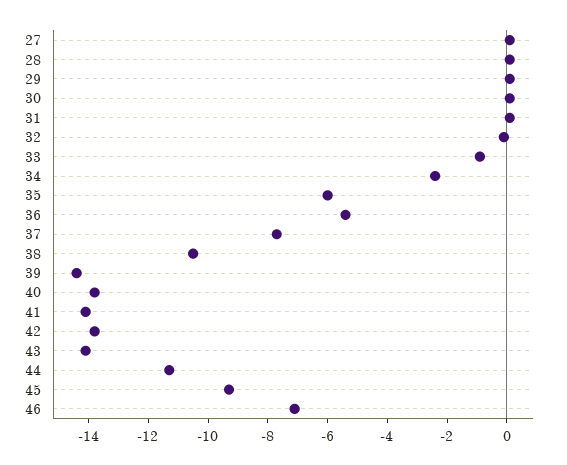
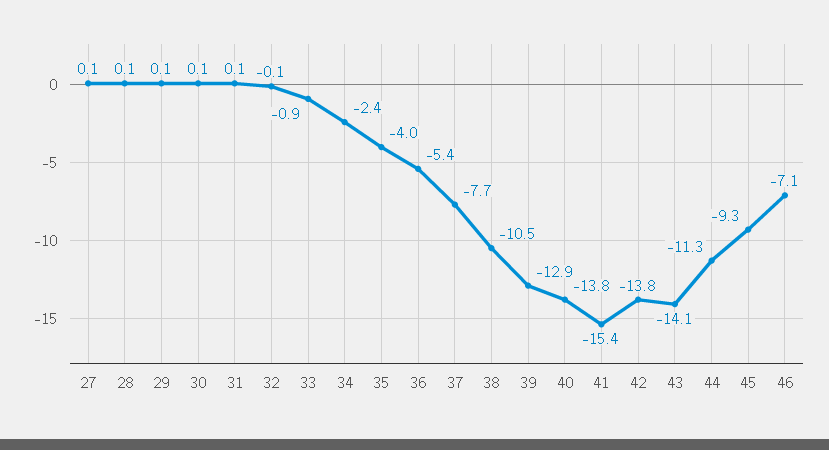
35: -6 -> -4
39: -14.5 -> -12.9
41: -14 -> -15.4

